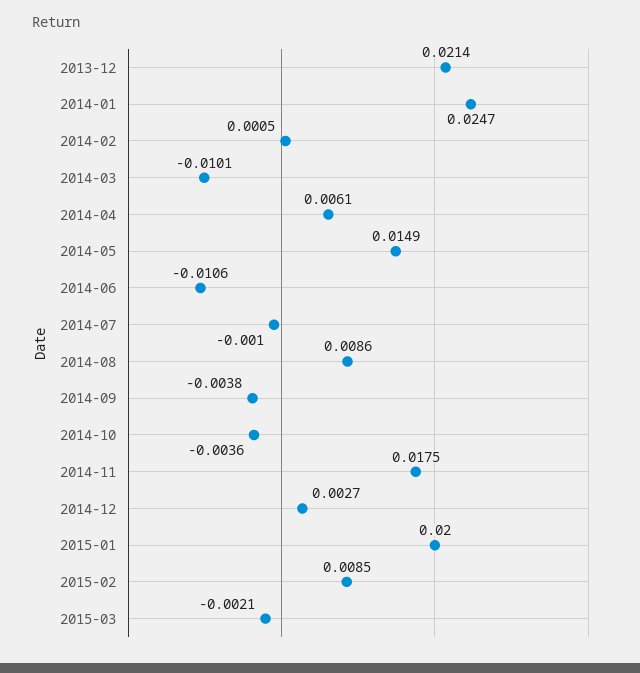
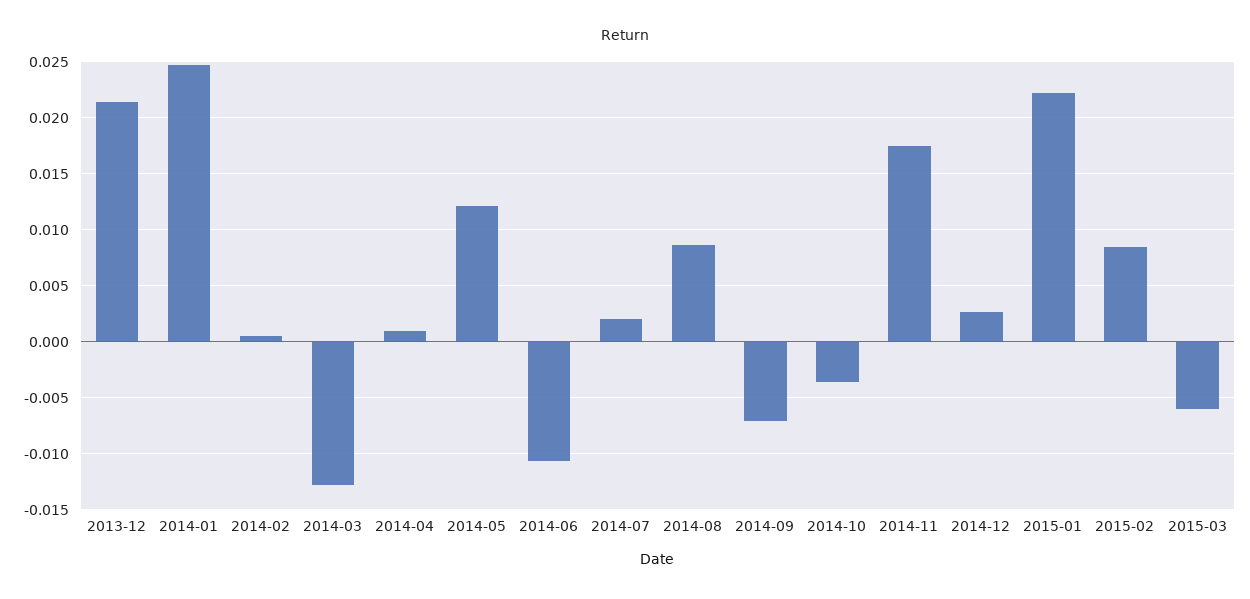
2014-03: -0.0101 -> -0.013
2014-04: 0.0061 -> 0.001
2014-05: 0.0149 -> 0.012
2014-07: -0.001 -> 0.002
2014-09: -0.0038 -> -0.007
2015-01: 0.02 -> 0.022
2015-03: -0.0021 -> -0.006

